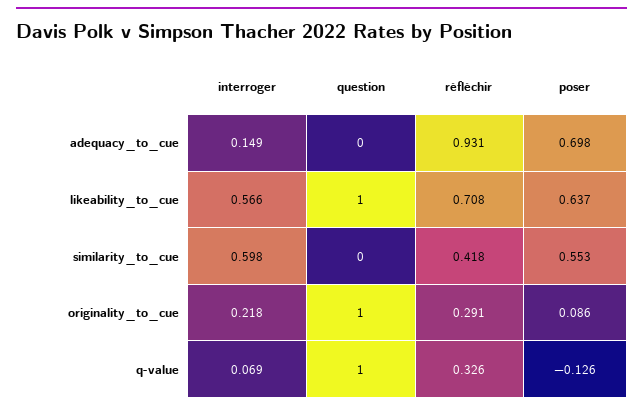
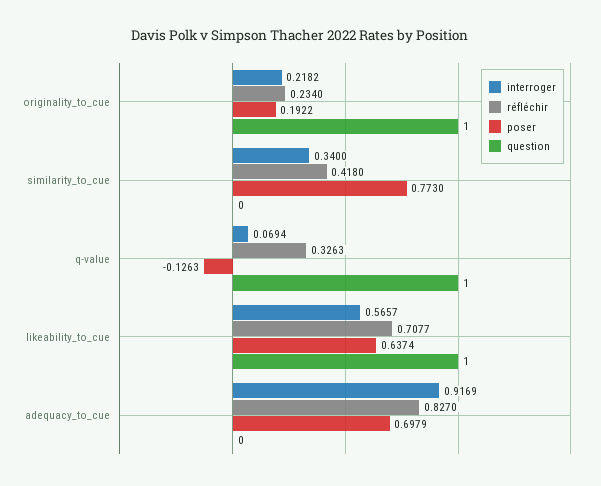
interroger, adequacy_to_cue: 0.149 -> 0.9169
réfléchir, adequacy_to_cue: 0.931 -> 0.827
interroger, similarity_to_cue: 0.598 -> 0.34
poser, similarity_to_cue: 0.553 -> 0.773
réfléchir, originality_to_cue: 0.291 -> 0.234
poser, originality_to_cue: 0.086 -> 0.1922

